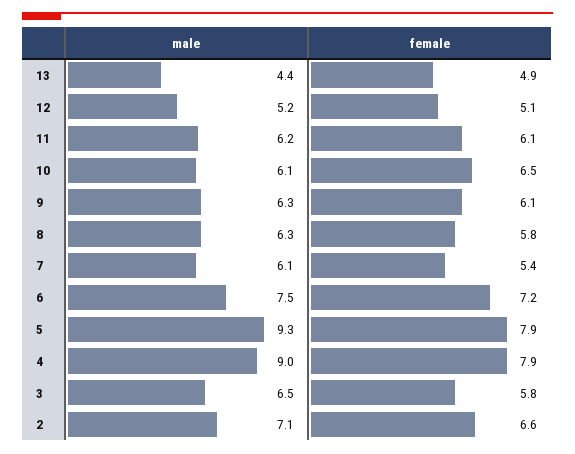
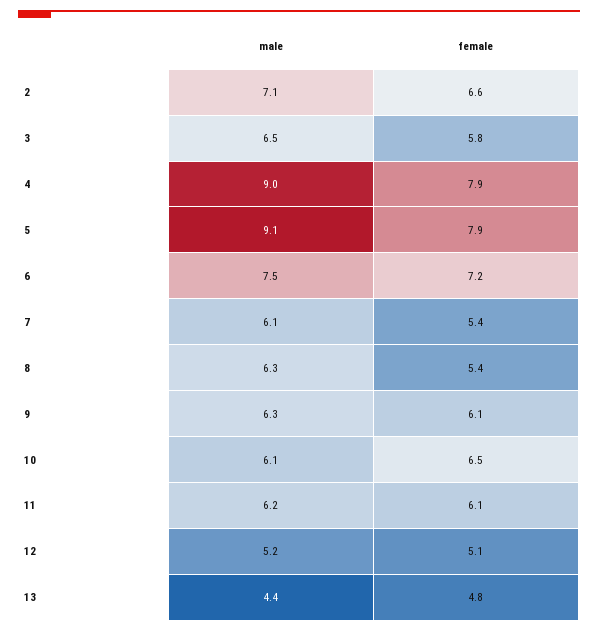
female, 13: 4.9 -> 4.8
female, 8: 5.8 -> 5.4
male, 5: 9.3 -> 9.1

